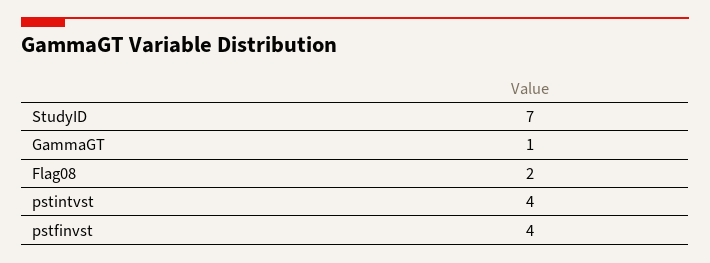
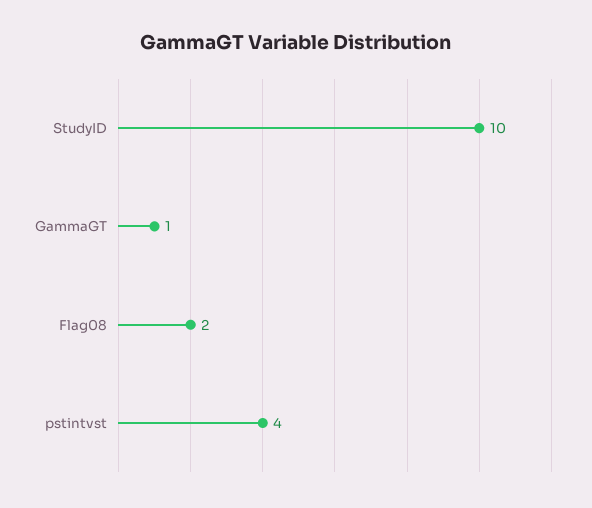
StudyID: 7 -> 10
pstfinvst: 4 -> none

